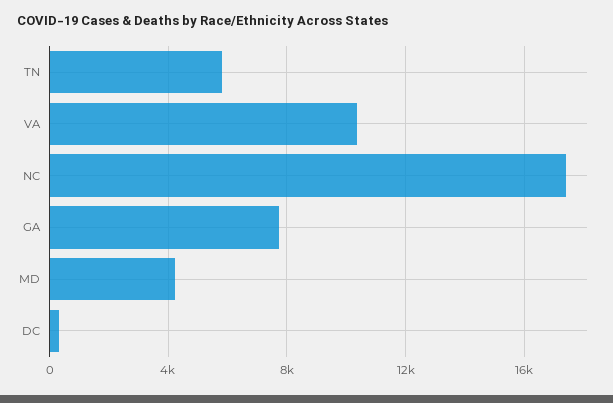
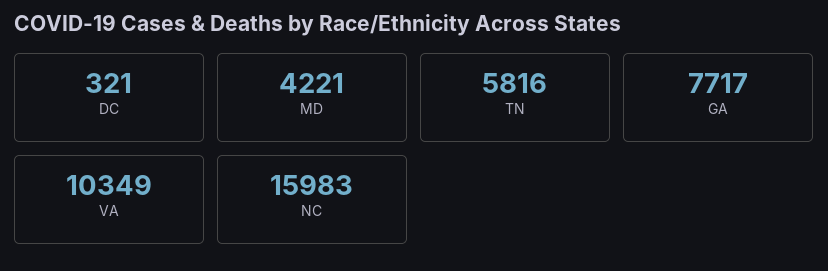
NC: 17500 -> 15983

